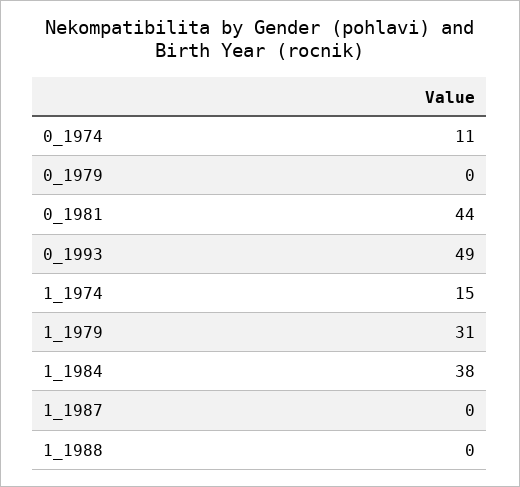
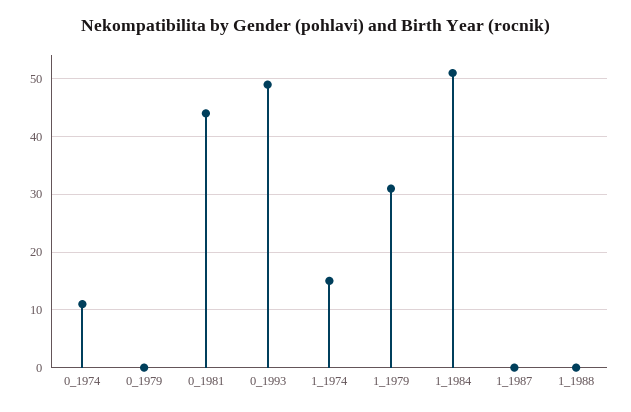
1_1984: 38 -> 50

